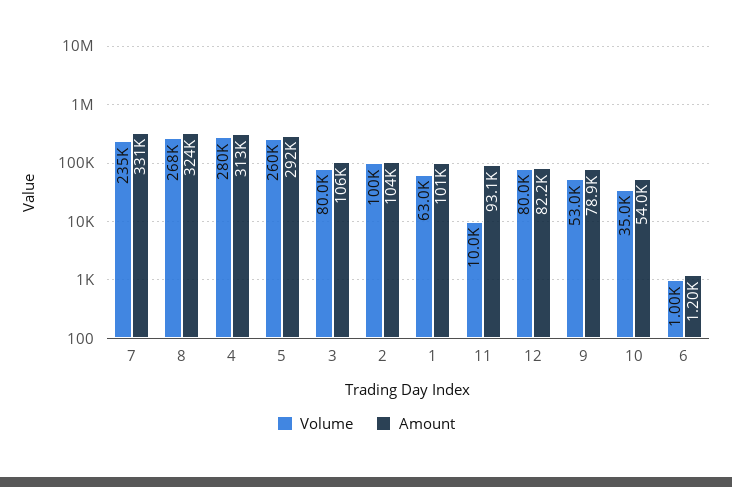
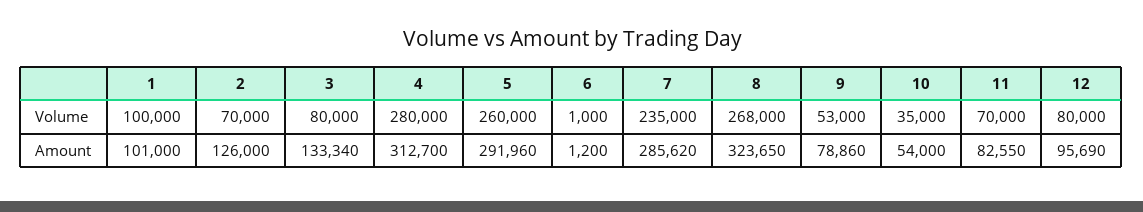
Amount, 7: 331000 -> 285620
Amount, 3: 106000 -> 133340
Volume, 2: 100000 -> 70000
Amount, 2: 104000 -> 126000
Volume, 1: 63000 -> 100000
Volume, 11: 10000 -> 70000
Amount, 11: 93100 -> 82550
Amount, 12: 82200 -> 95690

